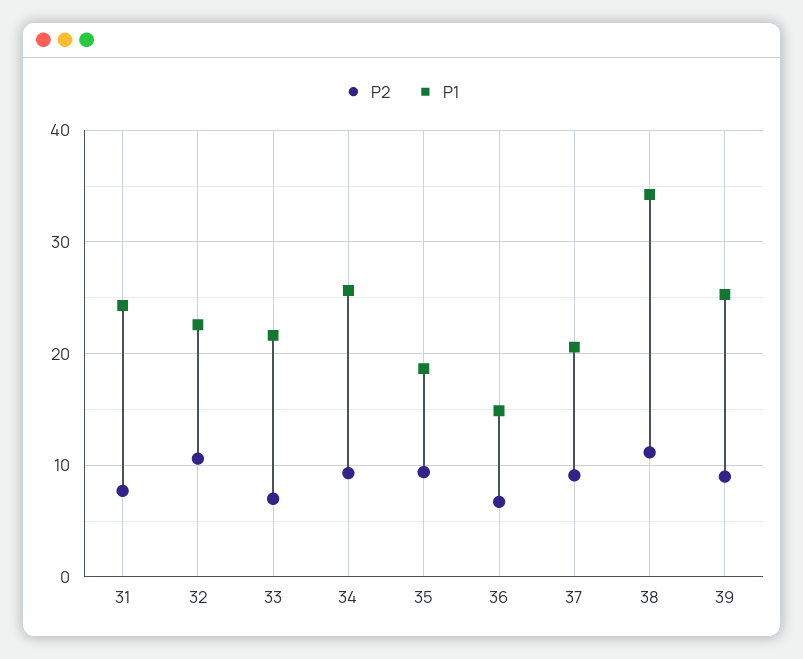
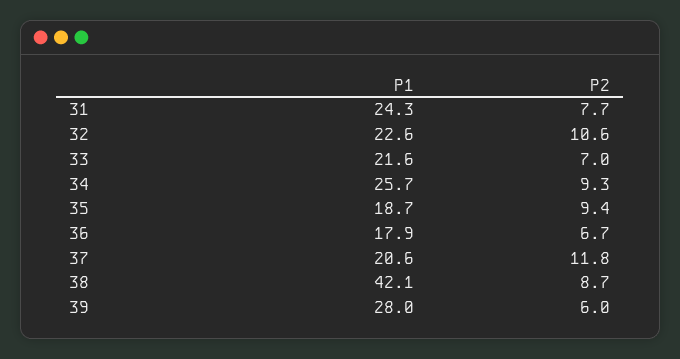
P1, 36: 15 -> 17.9
P2, 37: 9 -> 11.8
P2, 38: 11 -> 8.7
P1, 38: 34 -> 42.1
P2, 39: 9 -> 6
P1, 39: 25 -> 28

